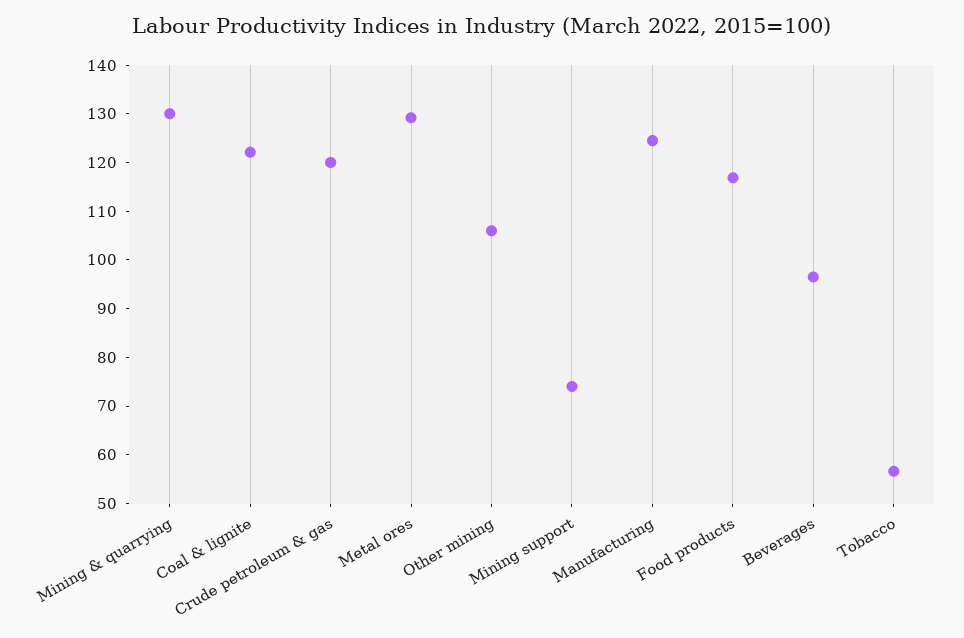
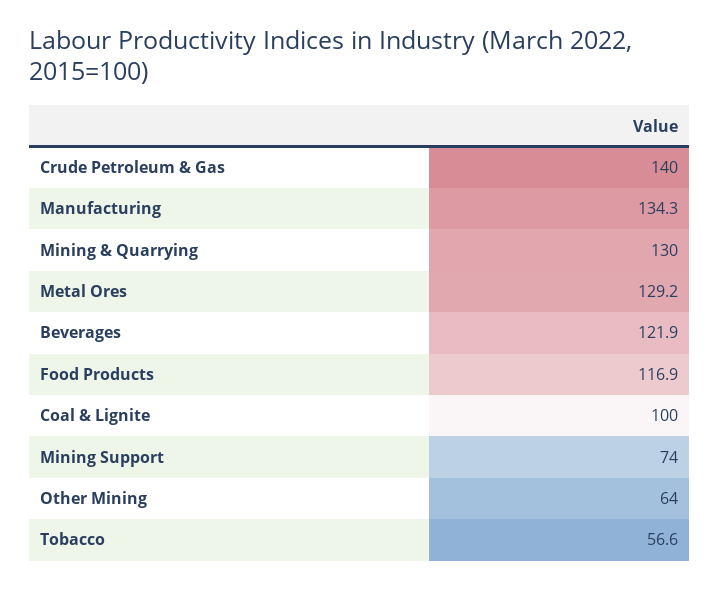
Coal & lignite: 122 -> 100
Crude petroleum & gas: 120 -> 140
Other mining: 106 -> 64
Manufacturing: 124 -> 134.3
Beverages: 96 -> 121.9

